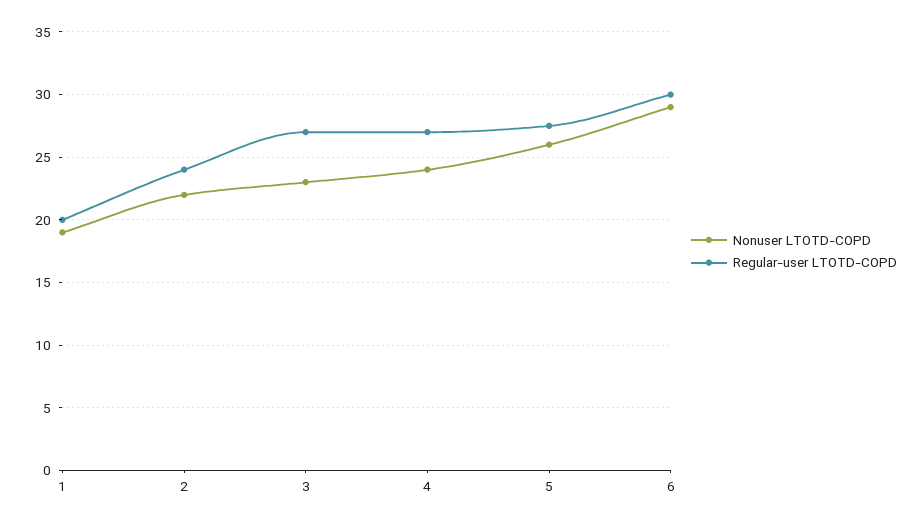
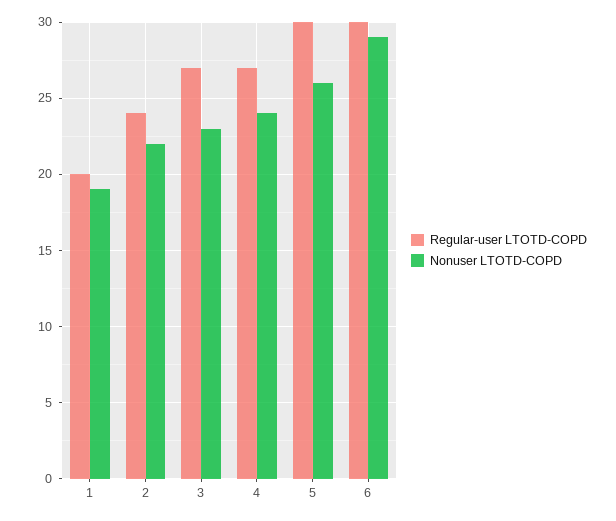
Regular-user LTOTD-COPD, 5: 27.5 -> 30

